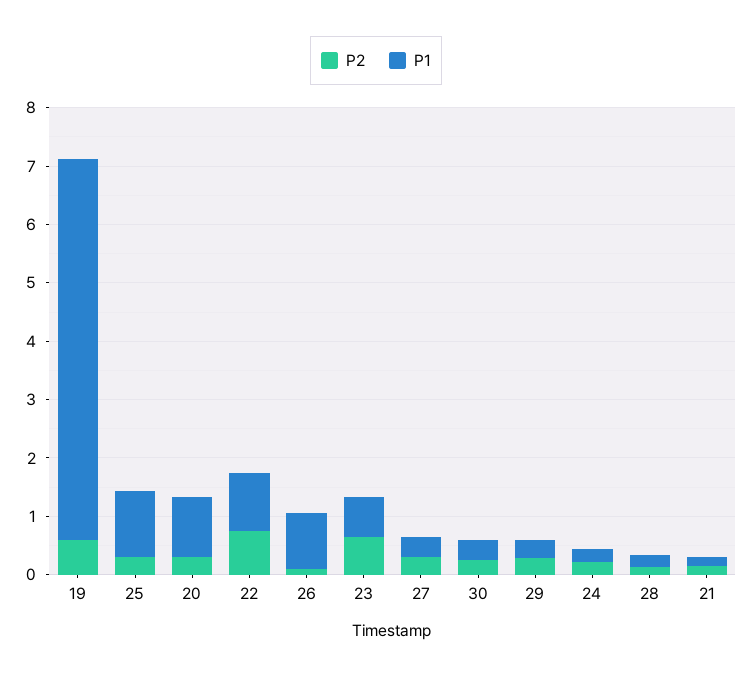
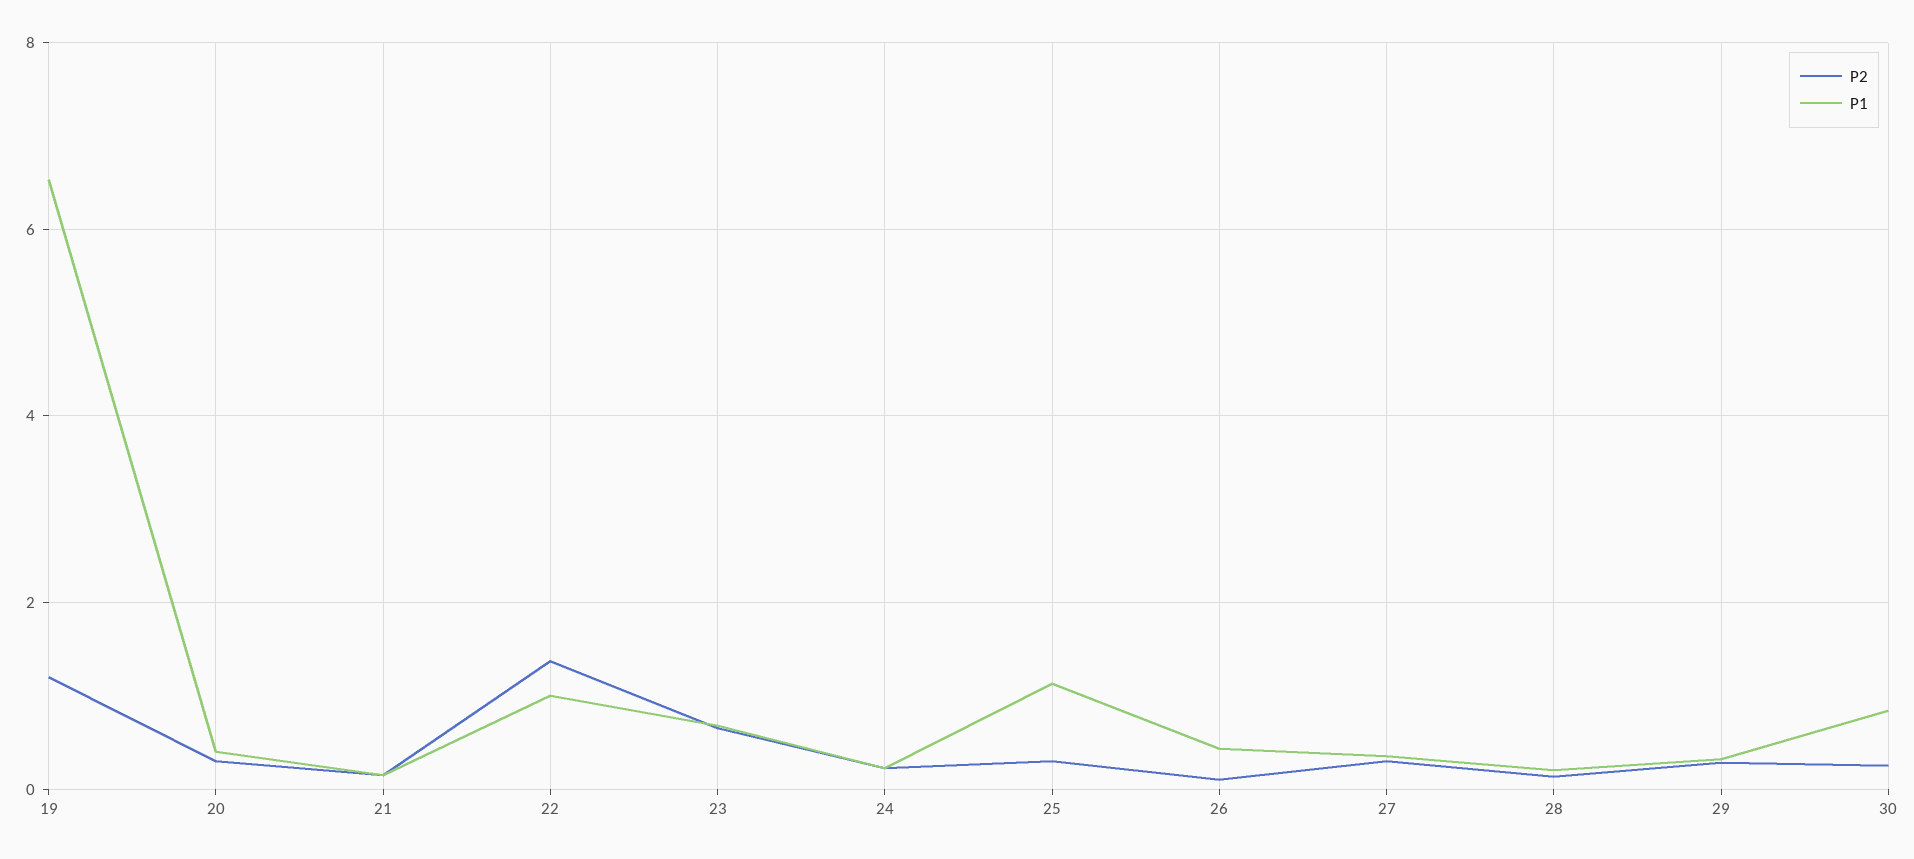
P2, 19: 0.6 -> 1.2
P1, 20: 1 -> 0.4
P2, 22: 0.8 -> 1.4
P1, 26: 1 -> 0.4
P1, 30: 0.4 -> 0.8

